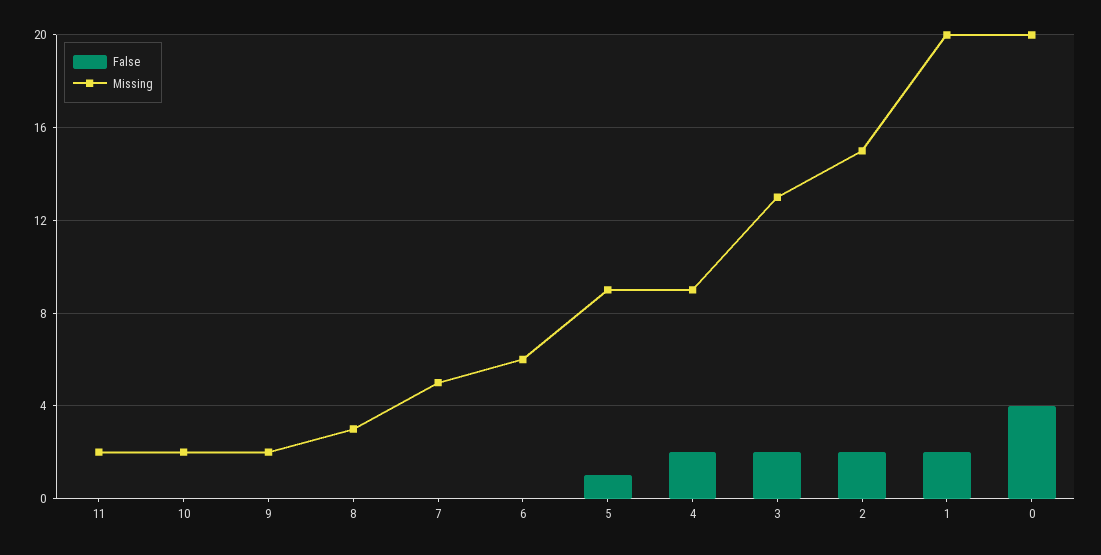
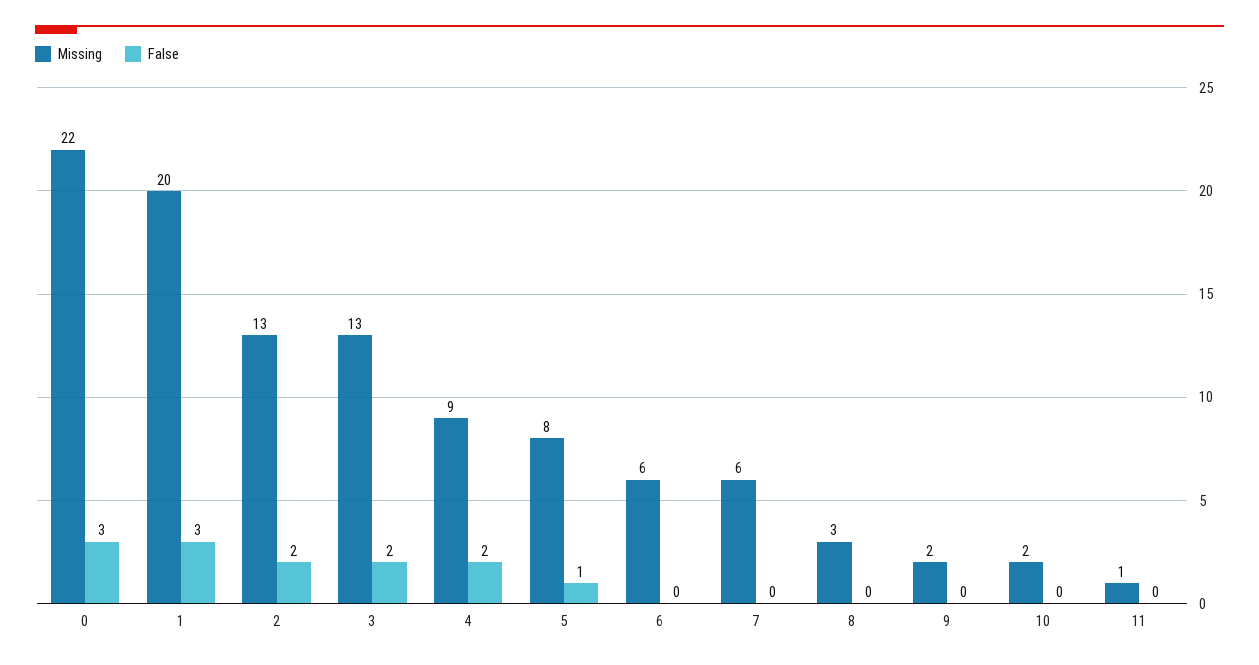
Missing, 11: 2 -> 1
Missing, 7: 5 -> 6
Missing, 5: 9 -> 8
Missing, 2: 15 -> 13
False, 1: 2 -> 3
False, 0: 4 -> 3
Missing, 0: 20 -> 22

